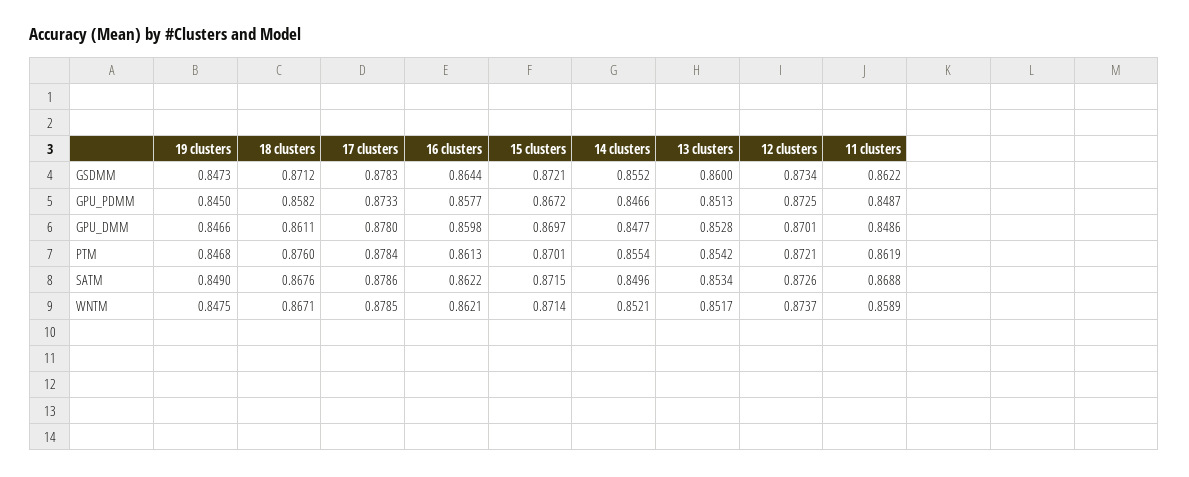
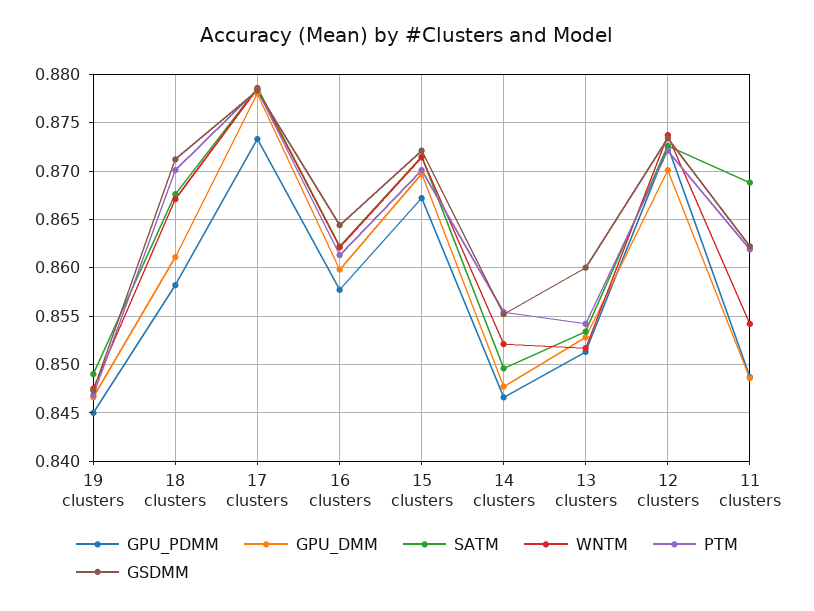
PTM, 18 clusters: 0.876 -> 0.87
WNTM, 11 clusters: 0.8589 -> 0.854

